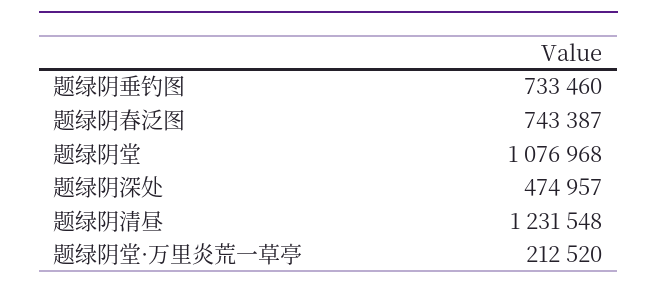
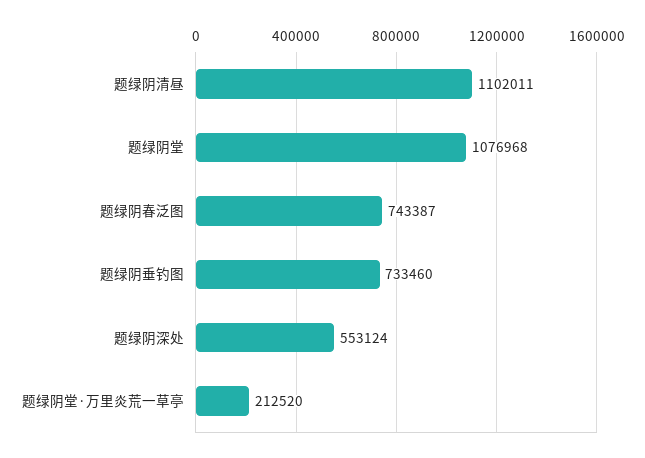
题绿阴深处: 474957 -> 553124
题绿阴清昼: 1231548 -> 1102011

